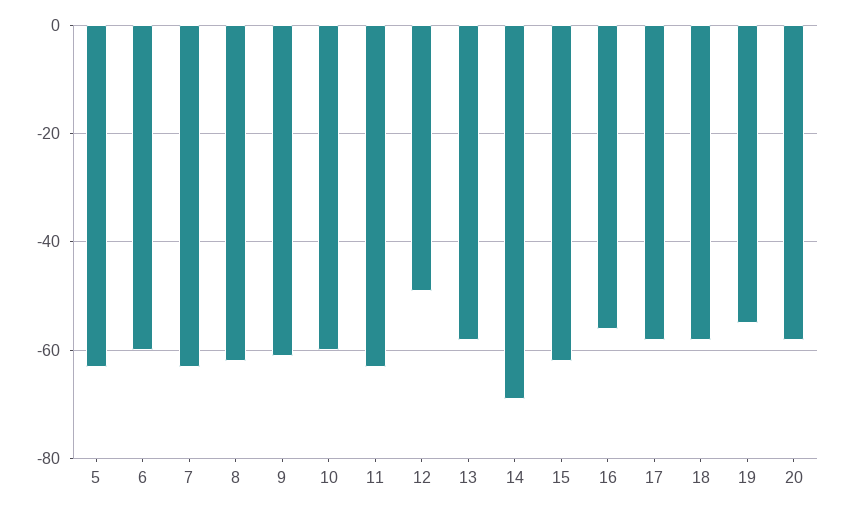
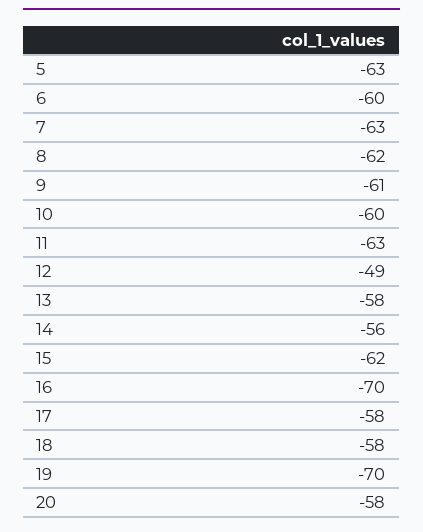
14: -70 -> -56
16: -55 -> -70
19: -55 -> -70

